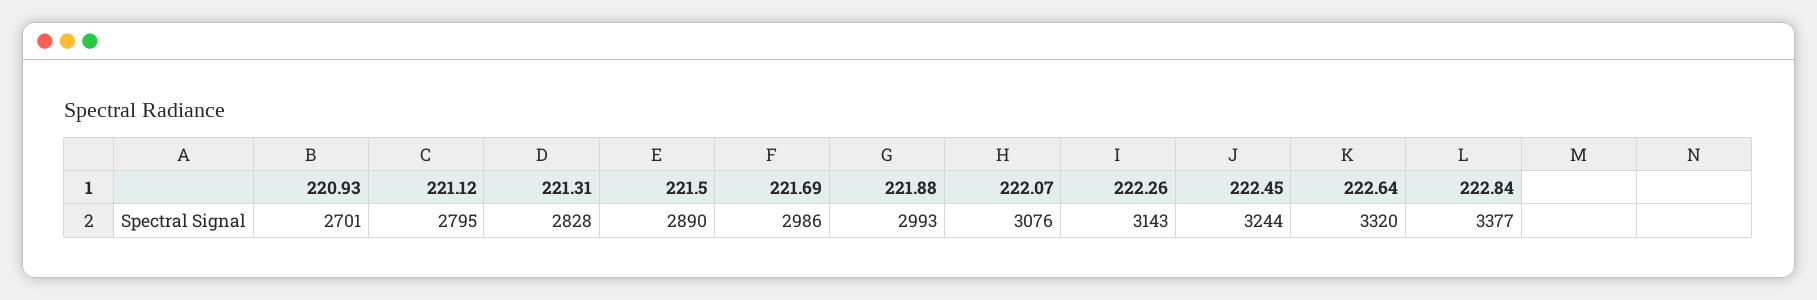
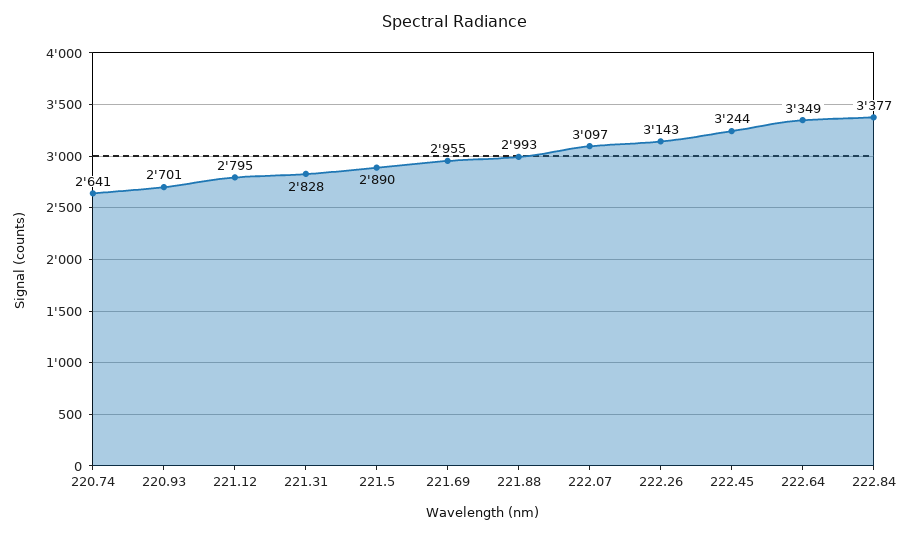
221.69: 2986 -> 2955
222.07: 3076 -> 3097
222.64: 3320 -> 3349
220.74: none -> 2641

